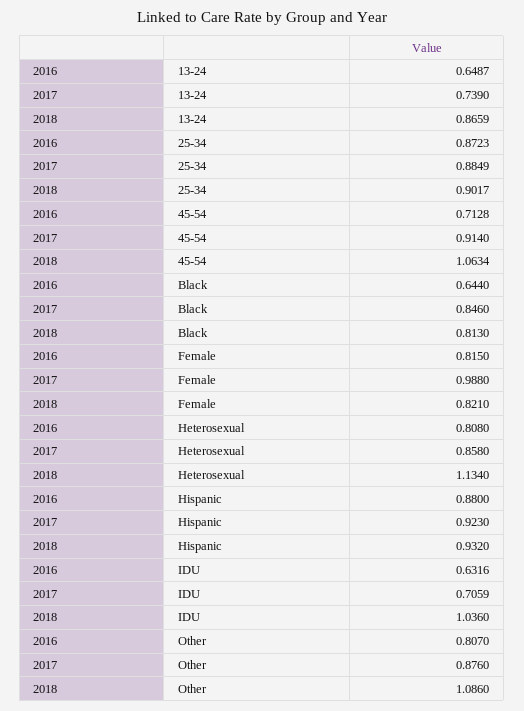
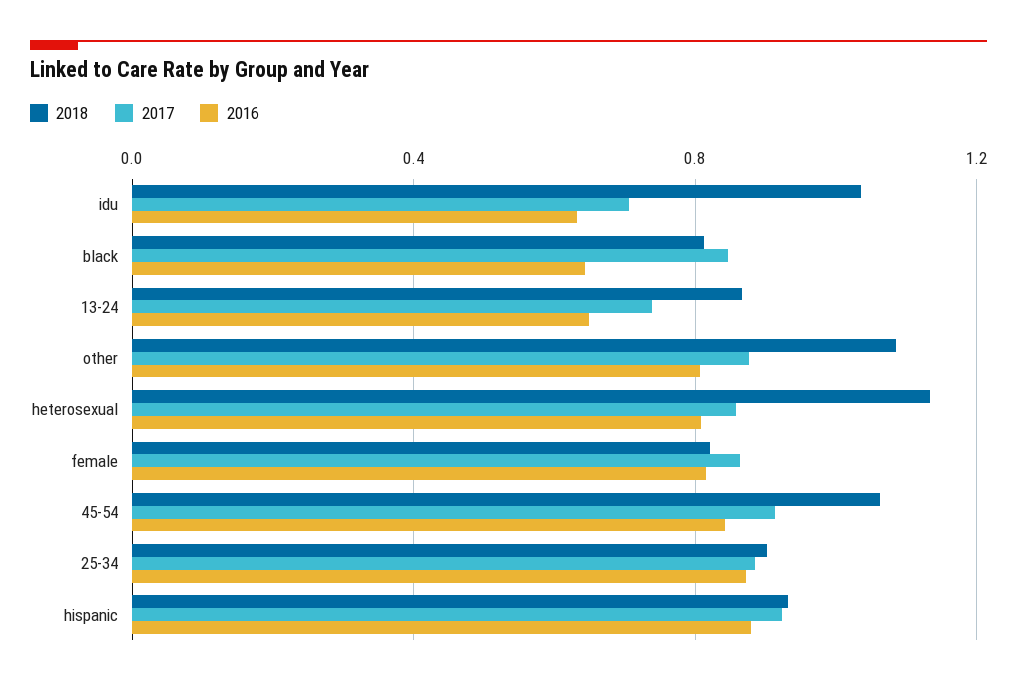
2016, 45-54: 0.7128 -> 0.85
2017, Female: 0.988 -> 0.85

